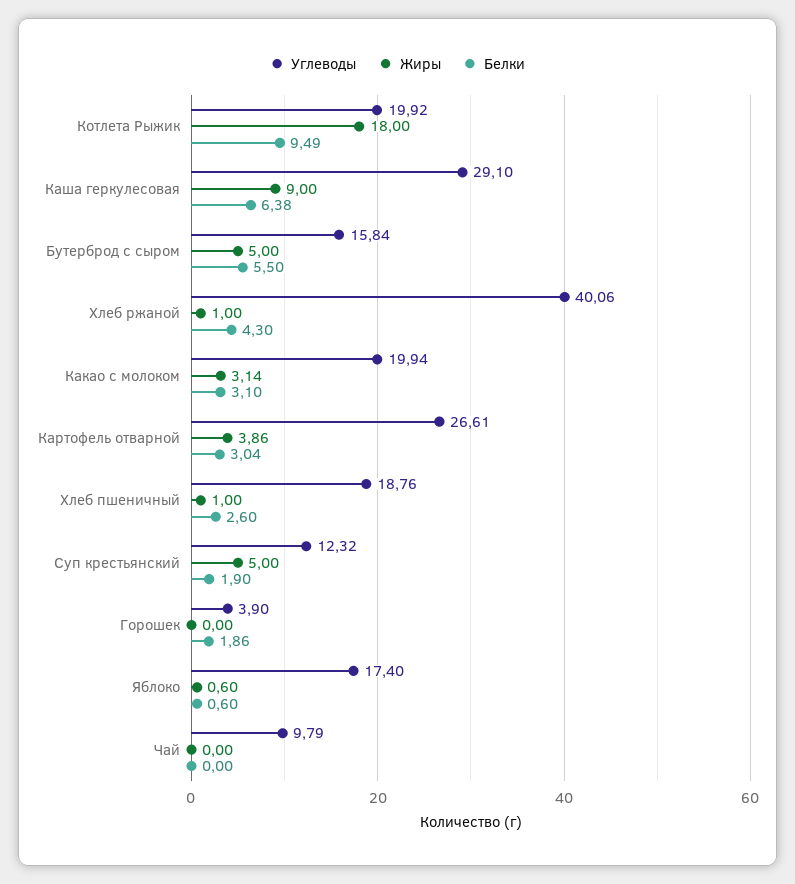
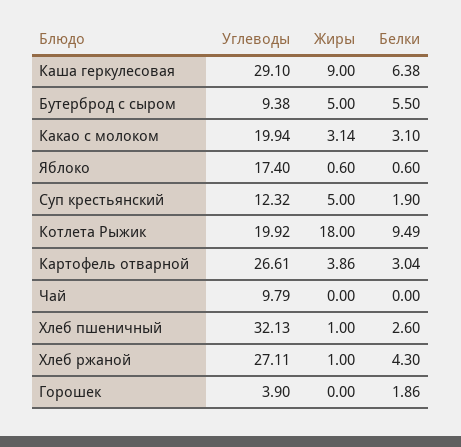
Углеводы, Бутерброд с сыром: 15.84 -> 9.38
Углеводы, Хлеб ржаной: 40.06 -> 27.11
Углеводы, Хлеб пшеничный: 18.76 -> 32.13

